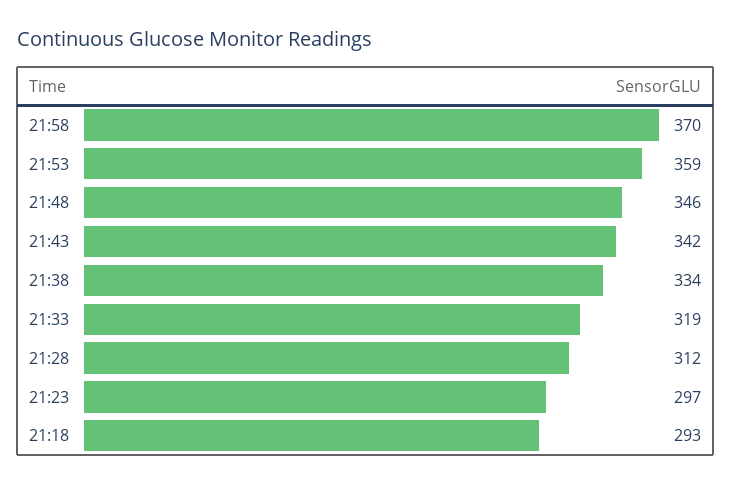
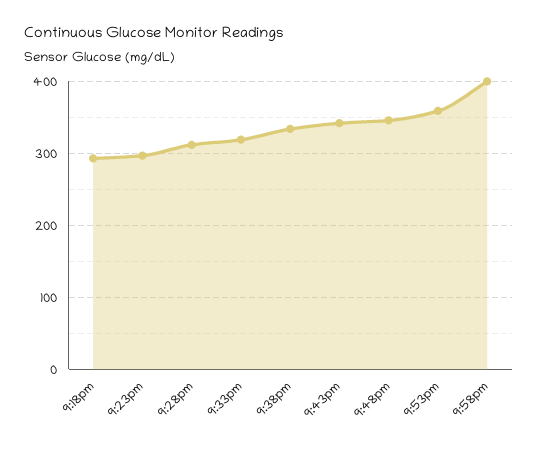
21:58: 370 -> 400

